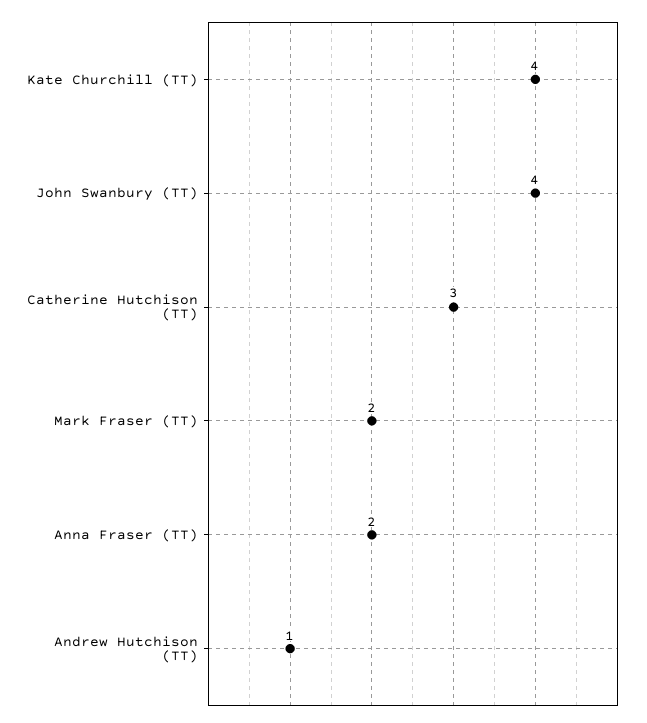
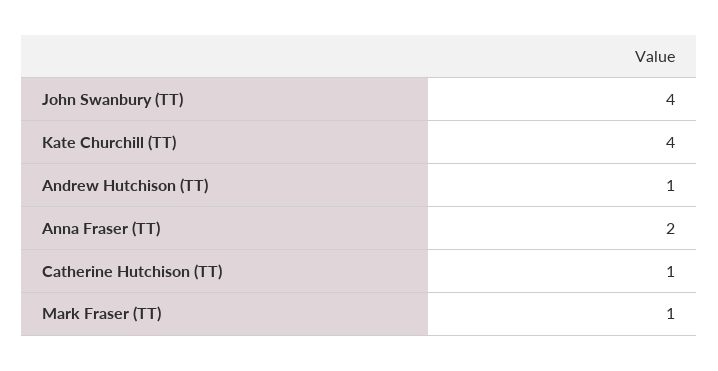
Catherine Hutchison (TT): 3 -> 1
Mark Fraser (TT): 2 -> 1

